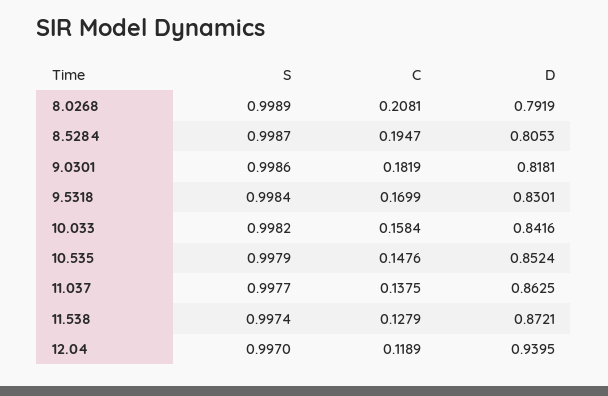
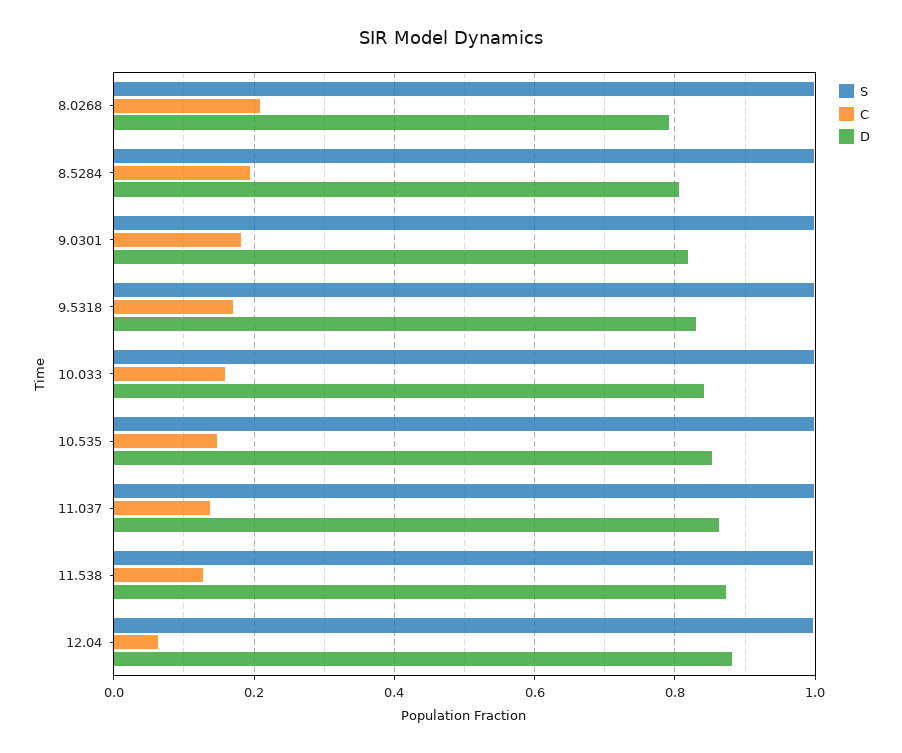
C, 12.04: 0.1189 -> 0.06
D, 12.04: 0.9395 -> 0.88

